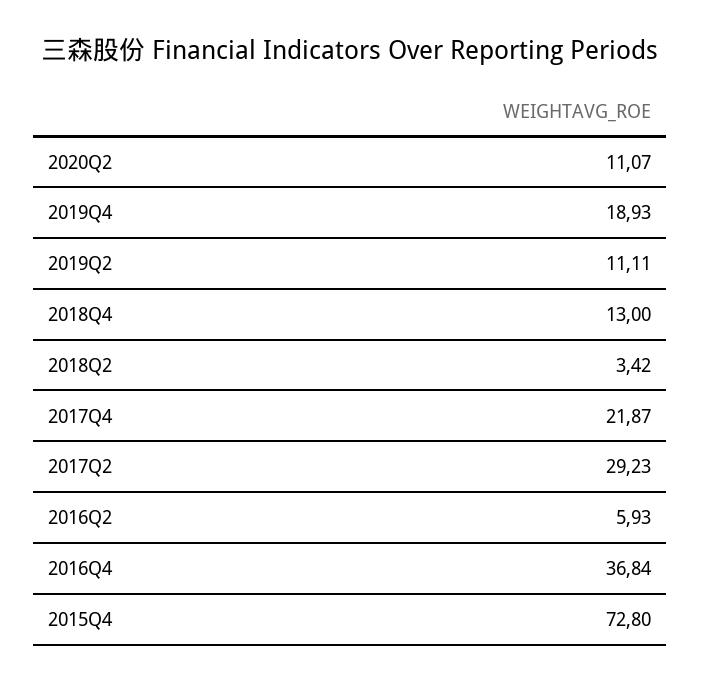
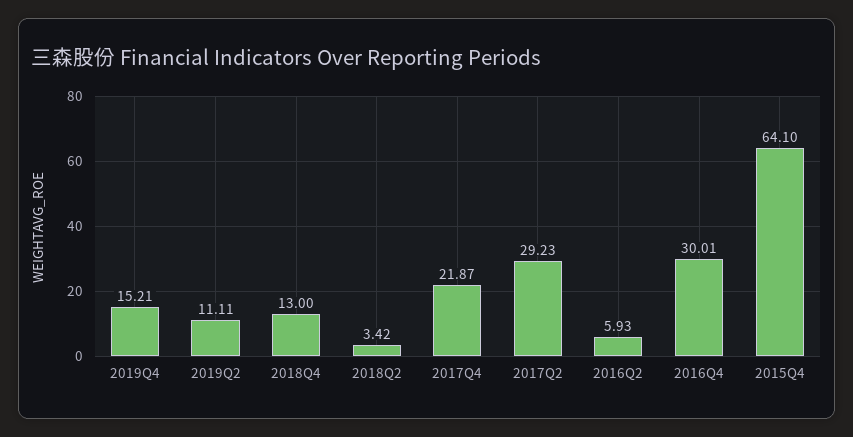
2020Q2: 11.07 -> none
2019Q4: 18.93 -> 15.21
2016Q4: 36.84 -> 30.01
2015Q4: 72.8 -> 64.1

